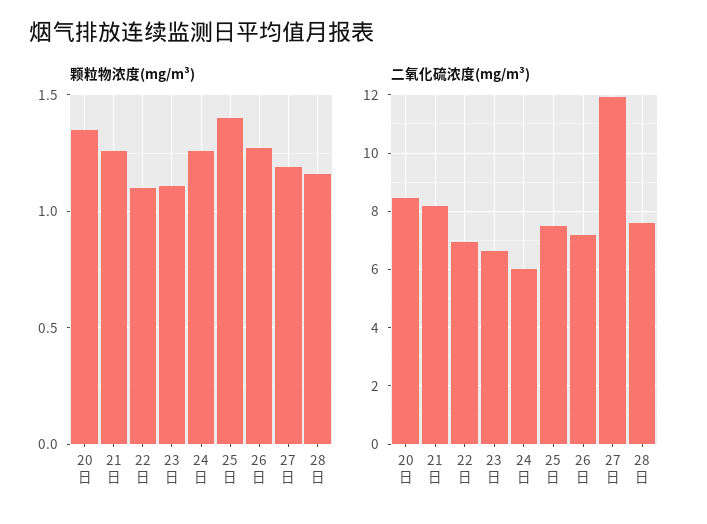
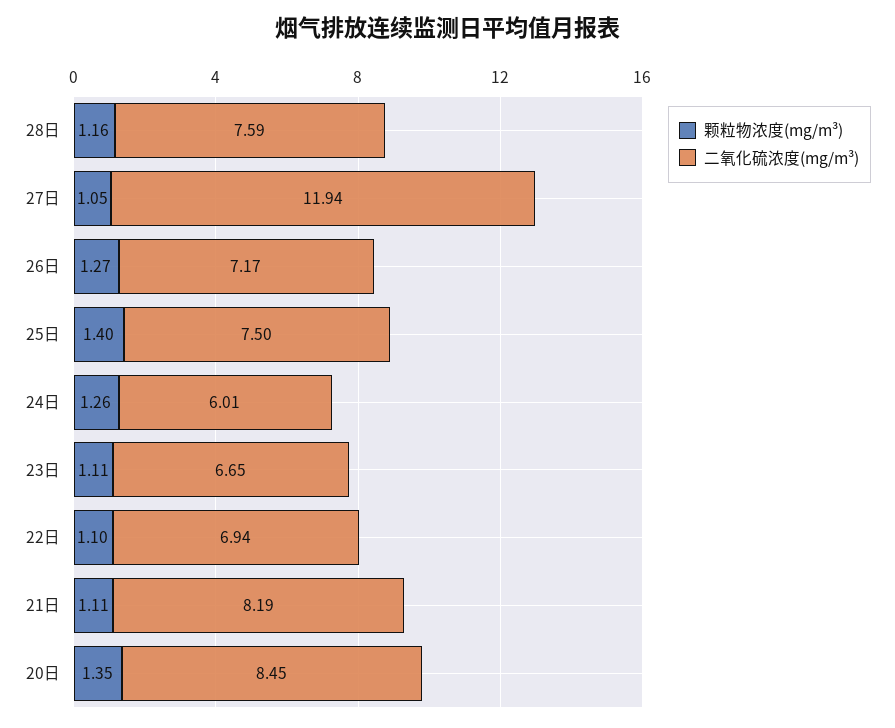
颗粒物浓度(mg/m³), 21日: 1.25 -> 1.11
颗粒物浓度(mg/m³), 27日: 1.2 -> 1.05

